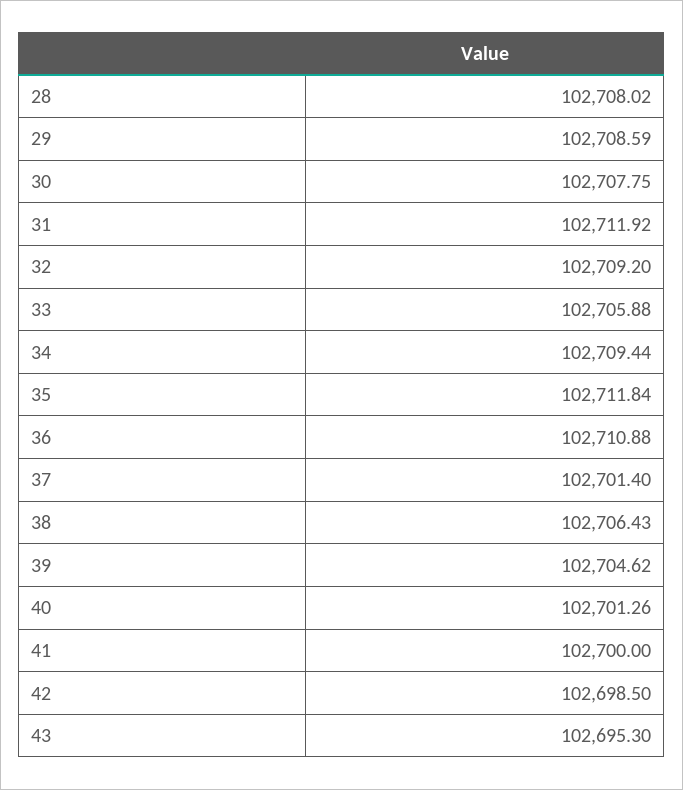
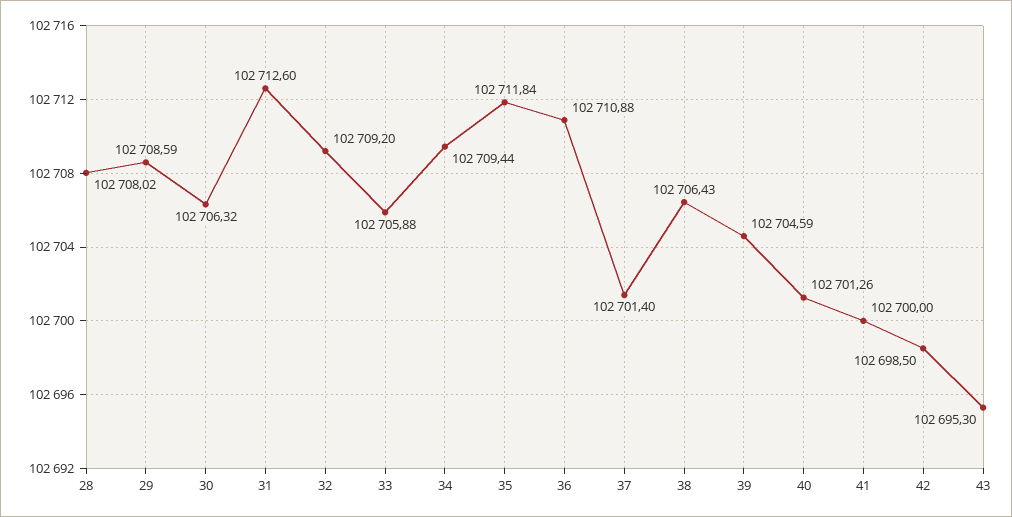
30: 102707.75 -> 102706.32
31: 102711.92 -> 102712.6
39: 102704.62 -> 102704.59

